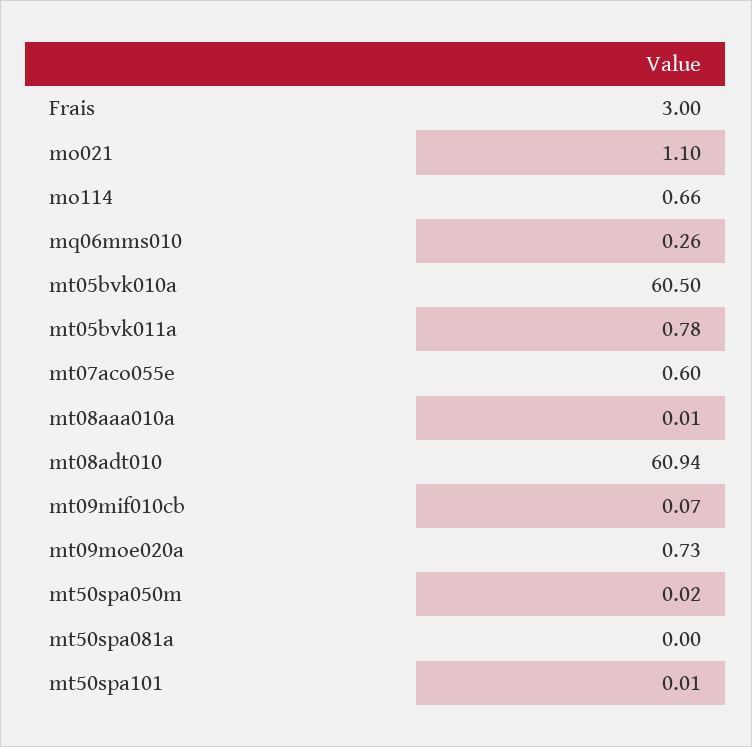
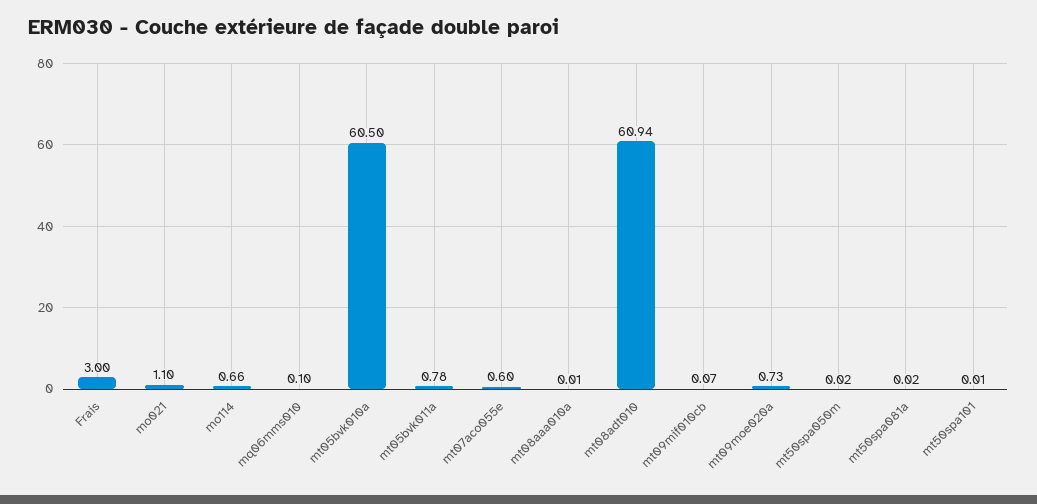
mq06mms010: 0.26 -> 0.1
mt50spa081a: 0 -> 0.02

